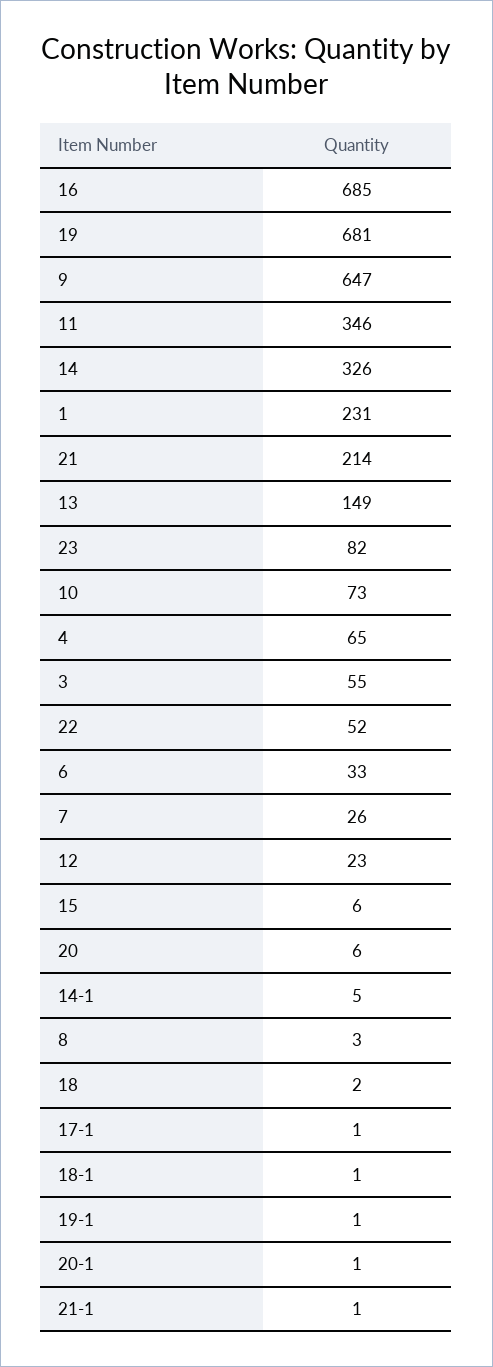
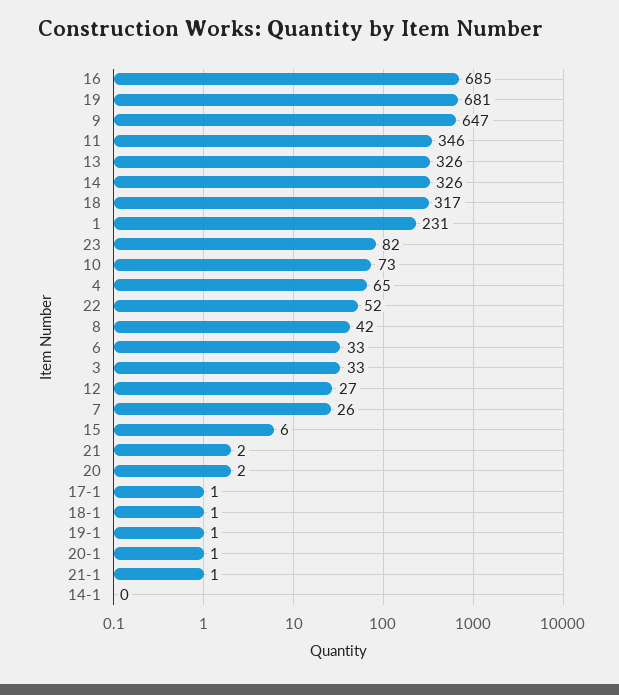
21: 214 -> 2
13: 149 -> 326
3: 55 -> 33
12: 23 -> 27
20: 6 -> 2
14-1: 5 -> 0
8: 3 -> 42
18: 2 -> 317

